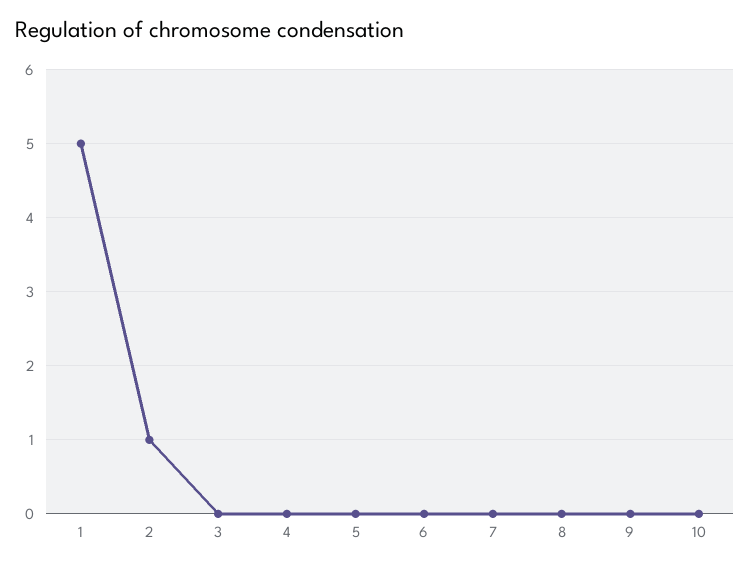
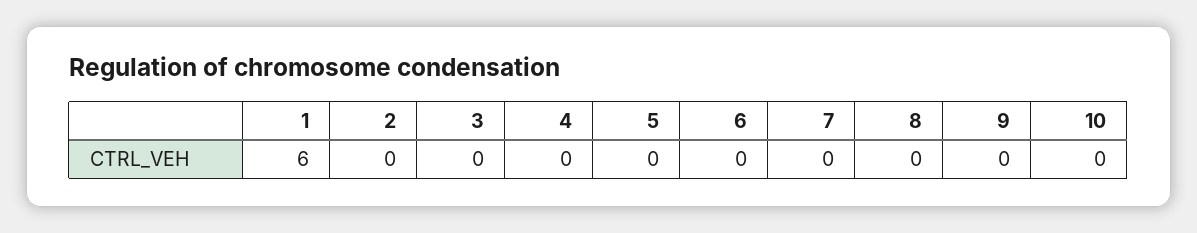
1: 5 -> 6
2: 1 -> 0

